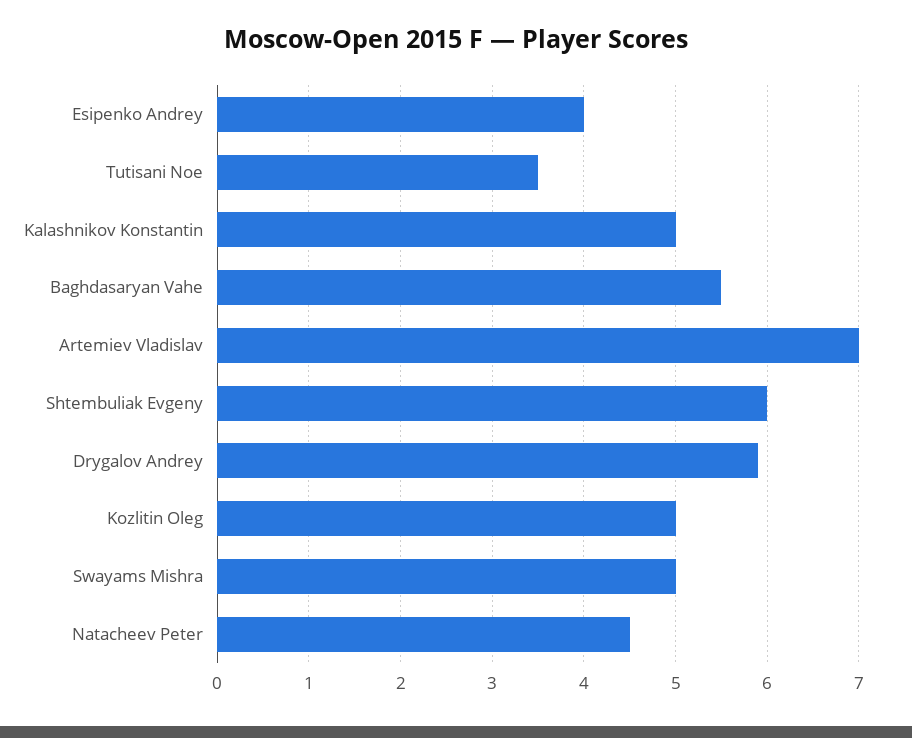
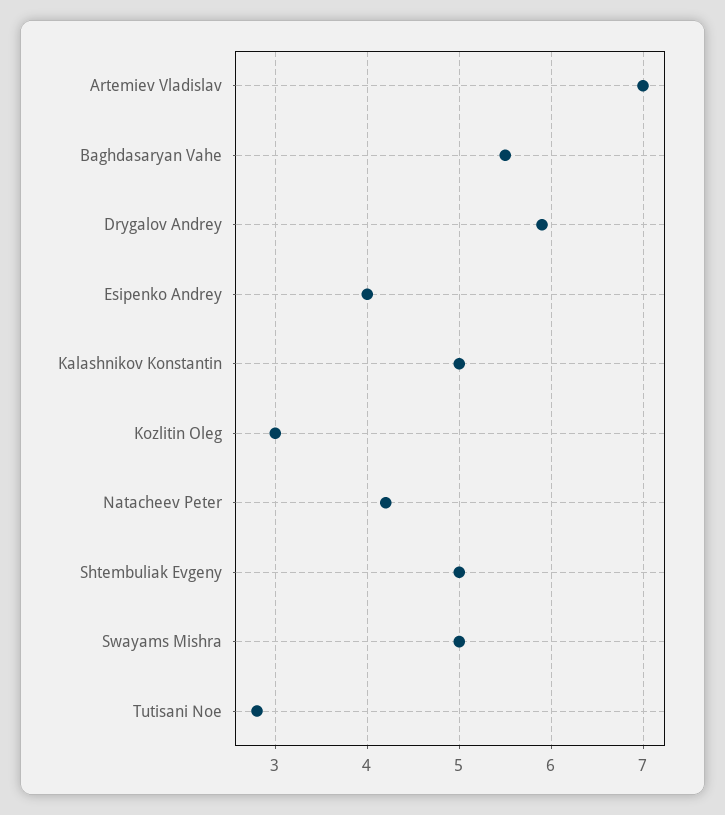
Tutisani Noe: 3.5 -> 2.8
Shtembuliak Evgeny: 6 -> 5
Kozlitin Oleg: 5 -> 3
Natacheev Peter: 4.5 -> 4.2

